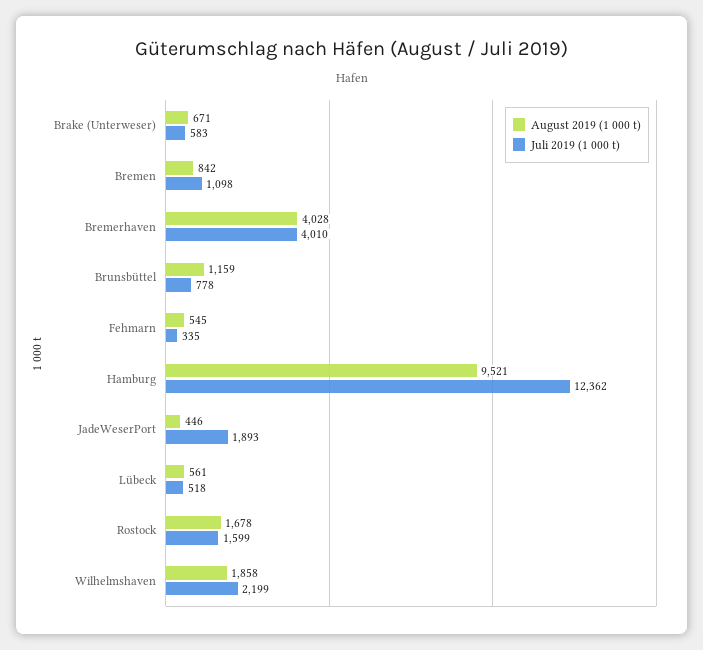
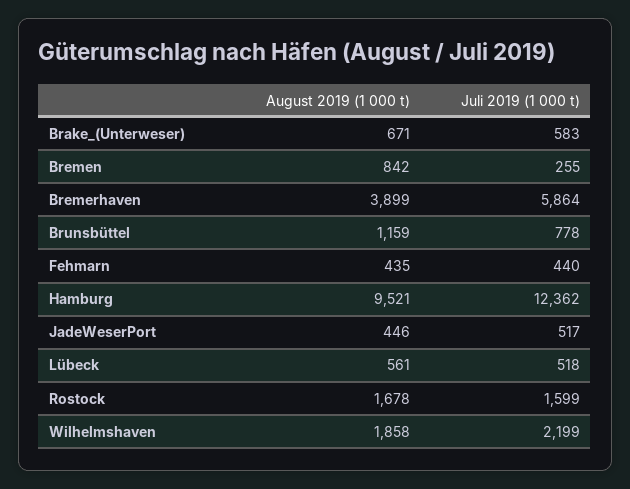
Juli 2019 (1 000 t), Bremen: 1098 -> 255
August 2019 (1 000 t), Bremerhaven: 4028 -> 3899
Juli 2019 (1 000 t), Bremerhaven: 4010 -> 5864
August 2019 (1 000 t), Fehmarn: 545 -> 435
Juli 2019 (1 000 t), Fehmarn: 335 -> 440
Juli 2019 (1 000 t), JadeWeserPort: 1893 -> 517

